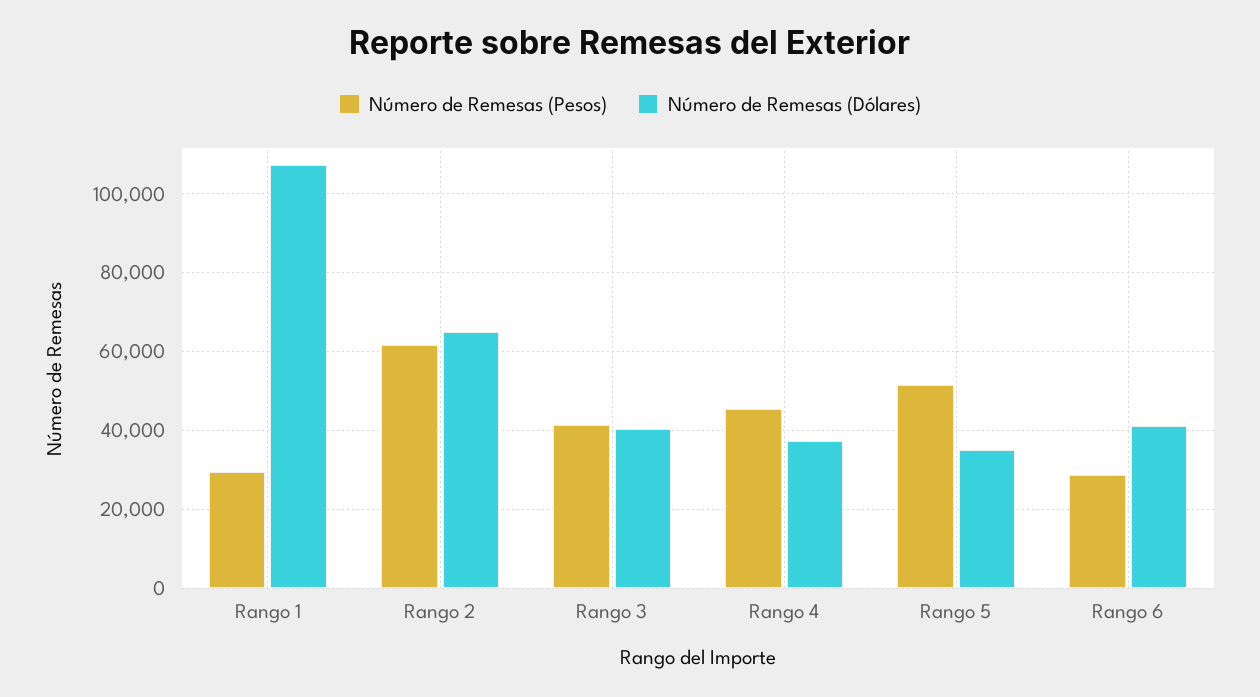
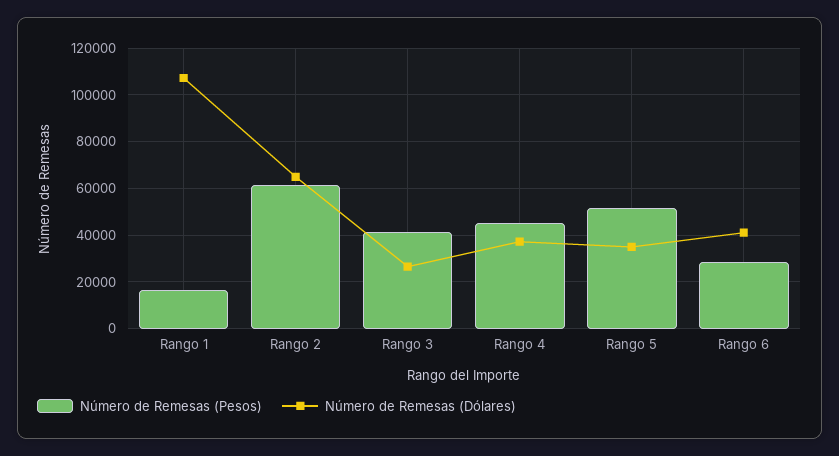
Número de Remesas (Pesos), Rango 1: 30000 -> 15000
Número de Remesas (Dólares), Rango 3: 40000 -> 25000

